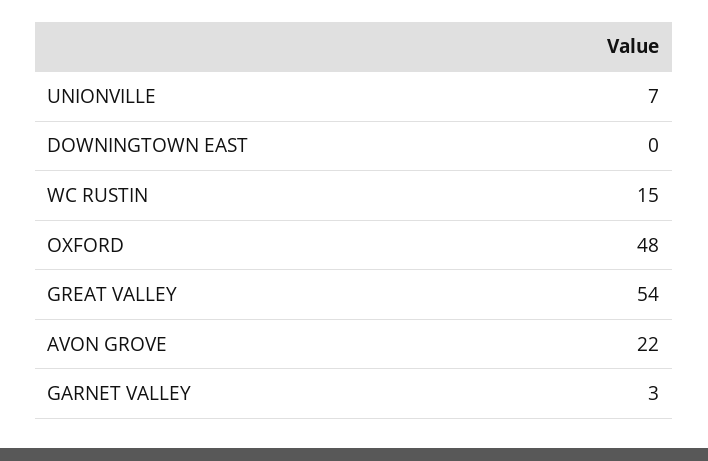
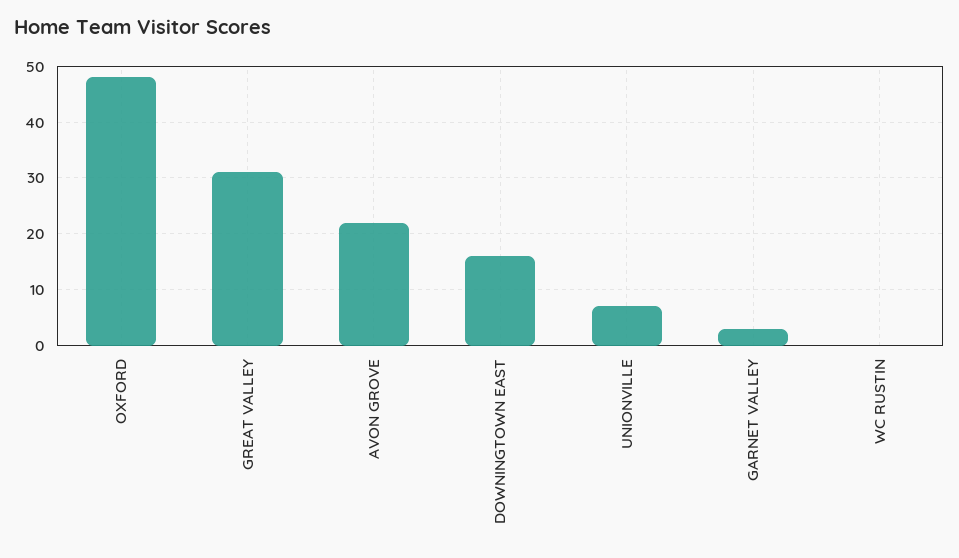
DOWNINGTOWN EAST: 0 -> 15
WC RUSTIN: 15 -> 0
GREAT VALLEY: 54 -> 30

